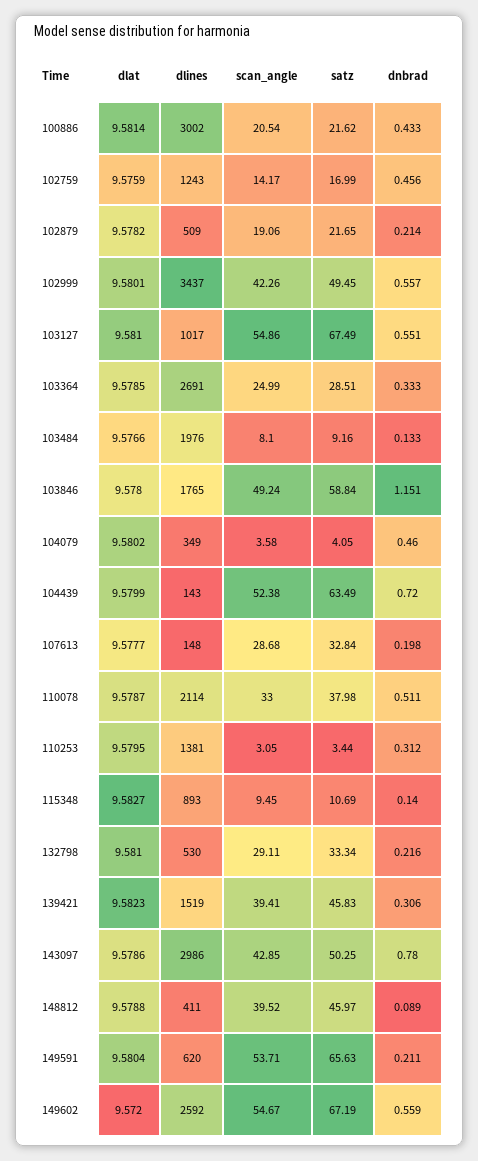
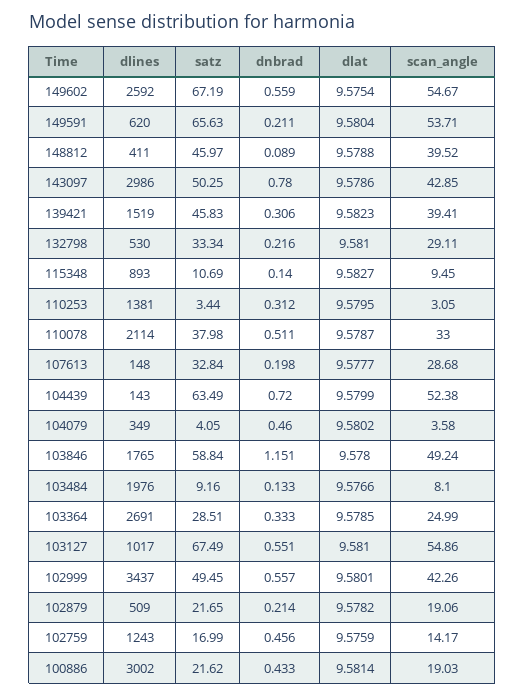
scan_angle, 100886: 20.54 -> 19.03
dlat, 149602: 9.572 -> 9.5754

